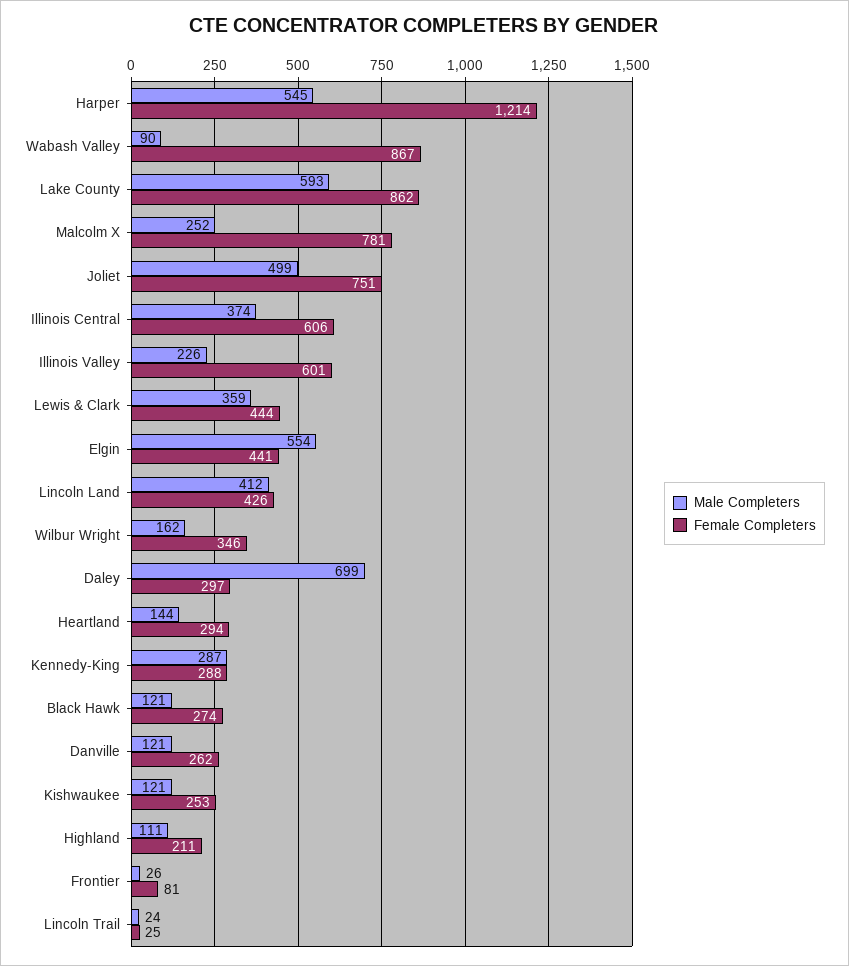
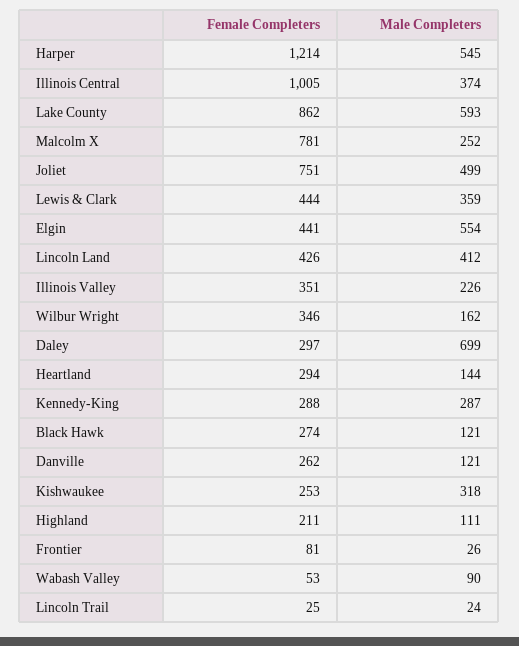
Female Completers, Wabash Valley: 867 -> 53
Female Completers, Illinois Central: 606 -> 1005
Female Completers, Illinois Valley: 601 -> 351
Male Completers, Kishwaukee: 121 -> 318

